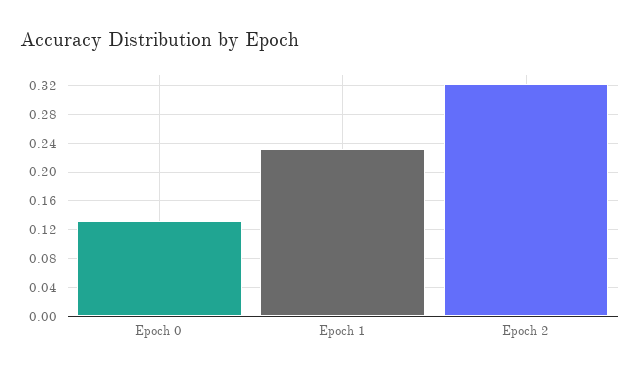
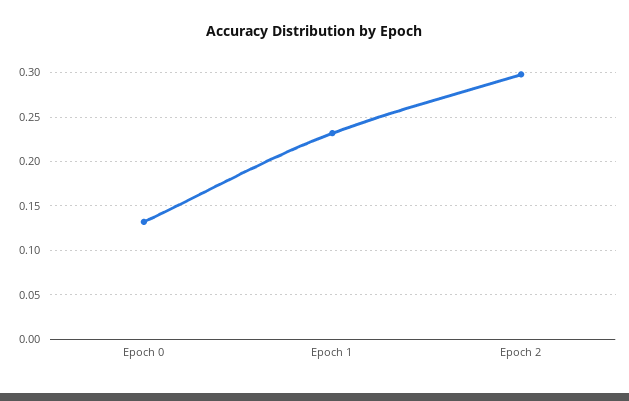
Epoch 2: 0.32 -> 0.3

